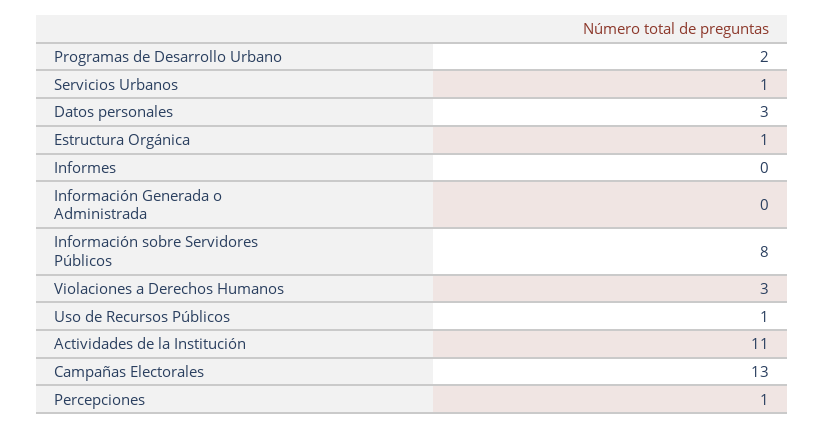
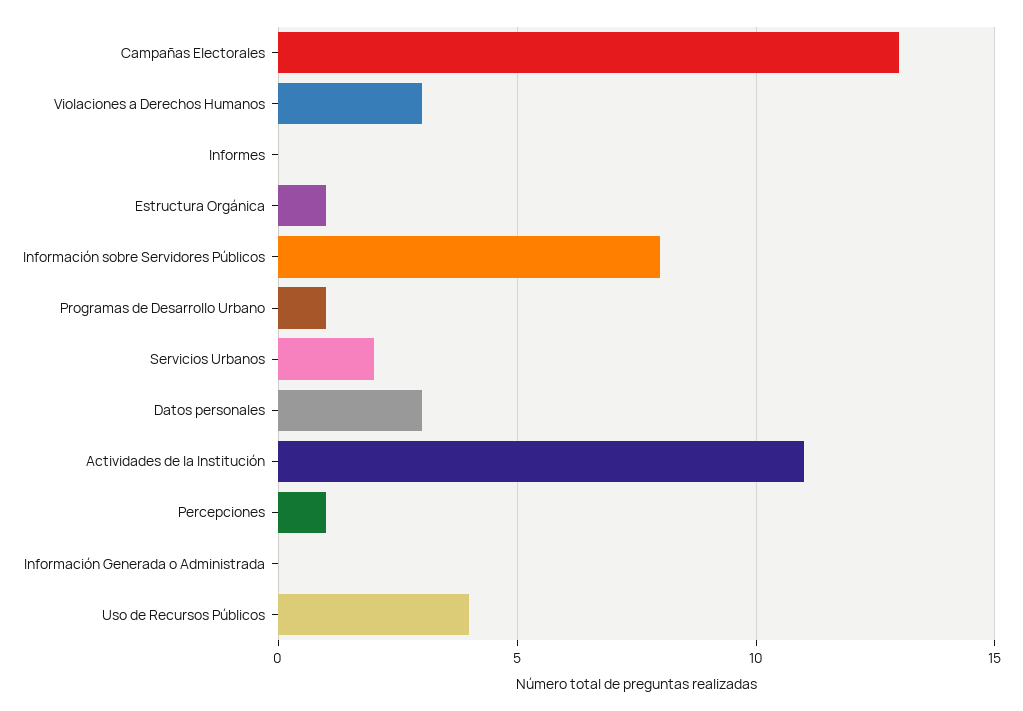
Programas de Desarrollo Urbano: 2 -> 1
Servicios Urbanos: 1 -> 2
Uso de Recursos Públicos: 1 -> 4

